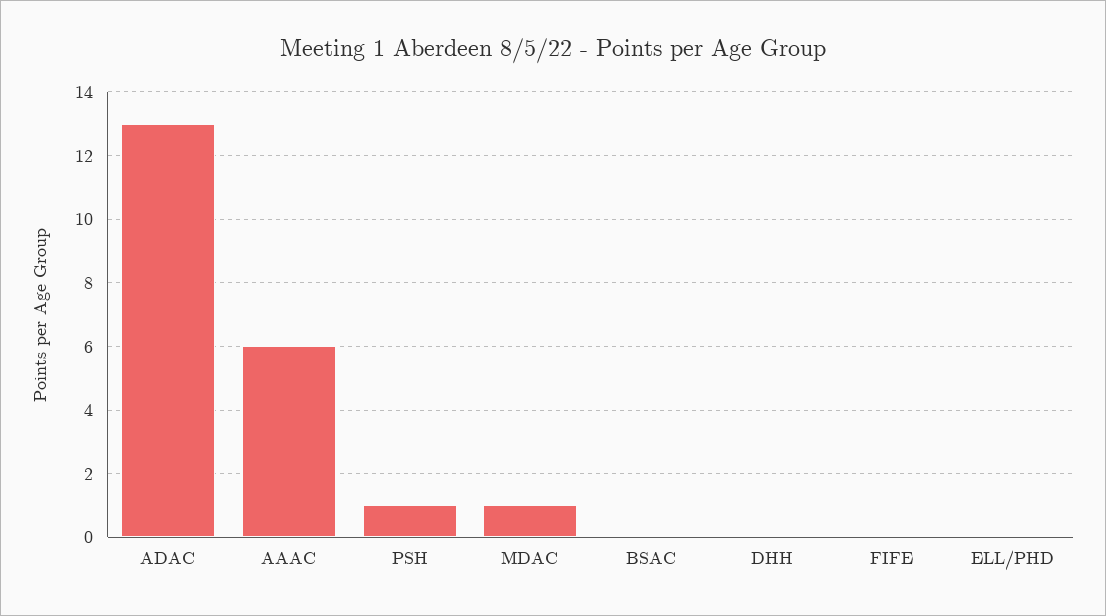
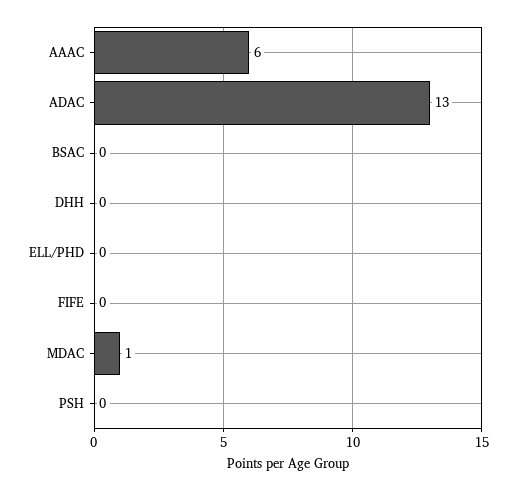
PSH: 1 -> 0

